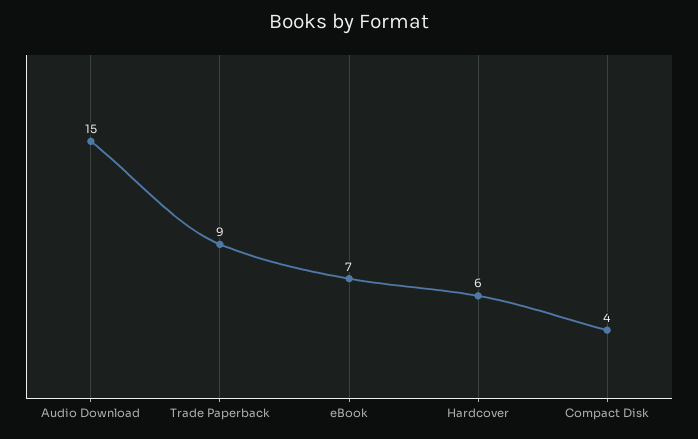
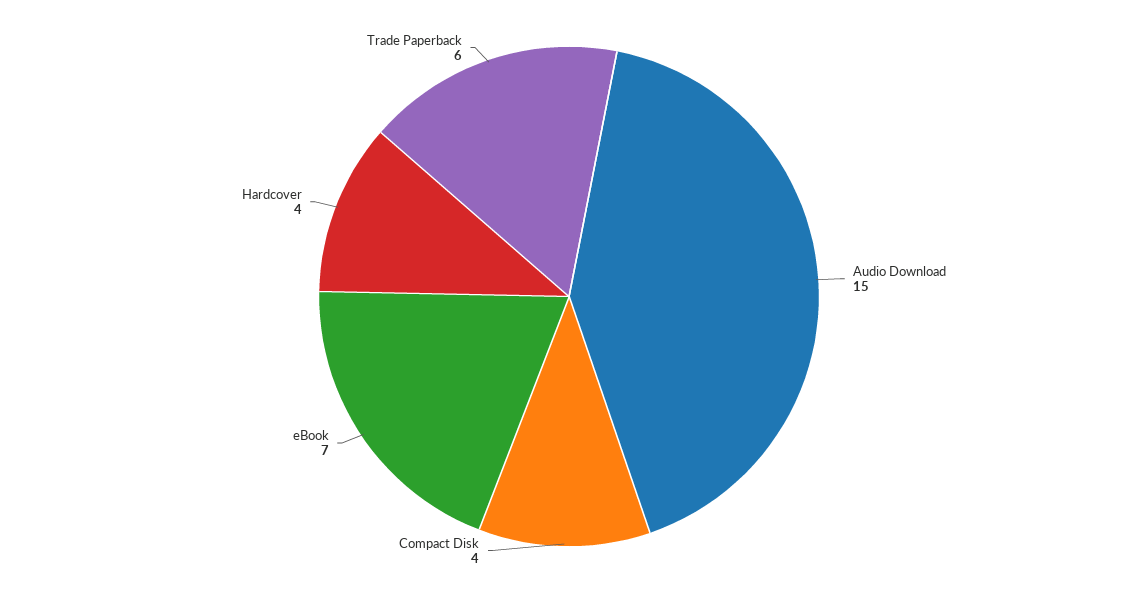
Trade Paperback: 9 -> 6
Hardcover: 6 -> 4

